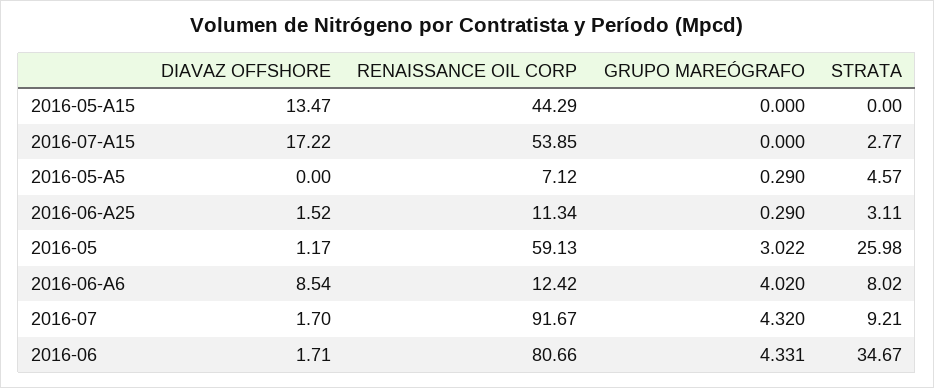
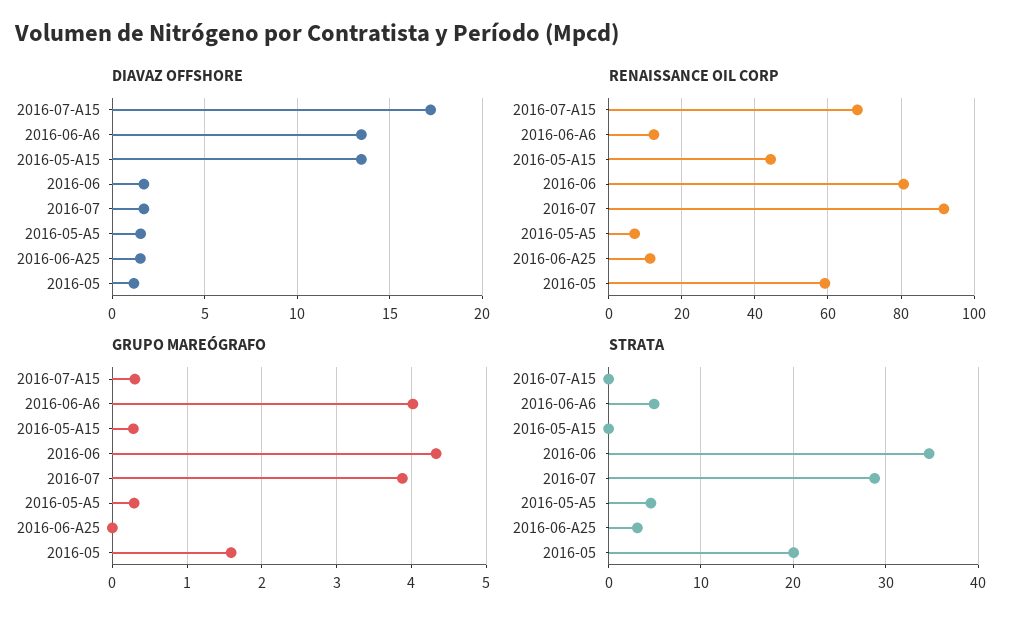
GRUPO MAREÓGRAFO, 2016-05-A15: 0 -> 0.3
RENAISSANCE OIL CORP, 2016-07-A15: 53.85 -> 68
GRUPO MAREÓGRAFO, 2016-07-A15: 0 -> 0.3
STRATA, 2016-07-A15: 2.77 -> 0
DIAVAZ OFFSHORE, 2016-05-A5: 0 -> 1.5
GRUPO MAREÓGRAFO, 2016-06-A25: 0.29 -> 0
GRUPO MAREÓGRAFO, 2016-05: 3.022 -> 1.6
STRATA, 2016-05: 25.98 -> 20
DIAVAZ OFFSHORE, 2016-06-A6: 8.54 -> 13.5
STRATA, 2016-06-A6: 8.02 -> 5
GRUPO MAREÓGRAFO, 2016-07: 4.32 -> 3.9
STRATA, 2016-07: 9.21 -> 29

